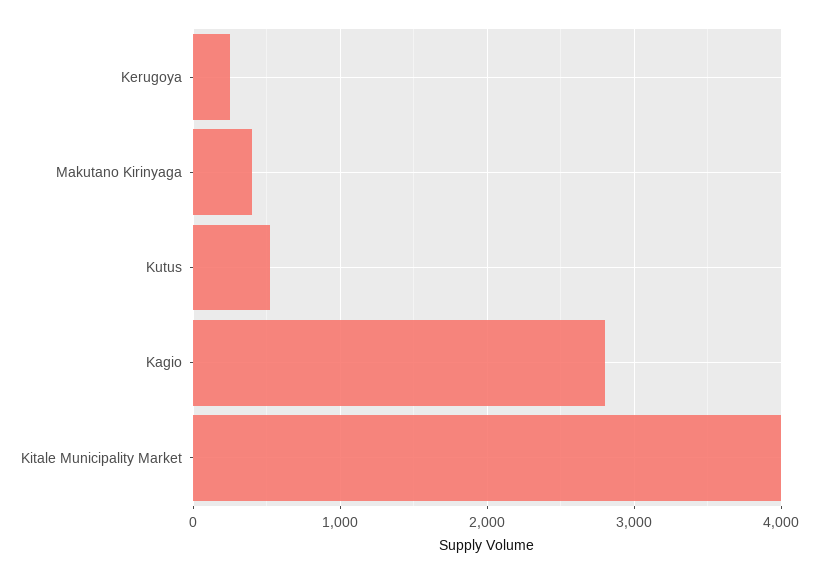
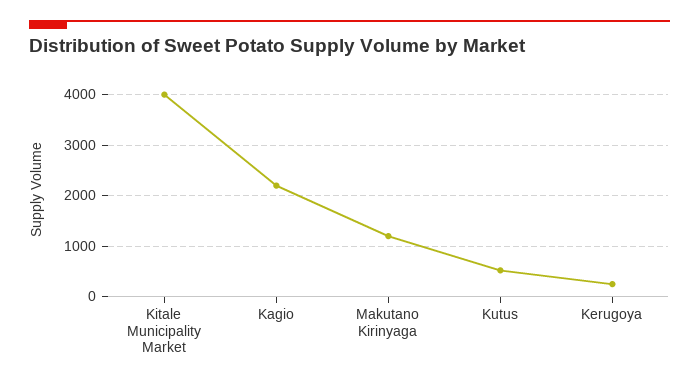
Makutano Kirinyaga: 400 -> 1200
Kagio: 2800 -> 2200

